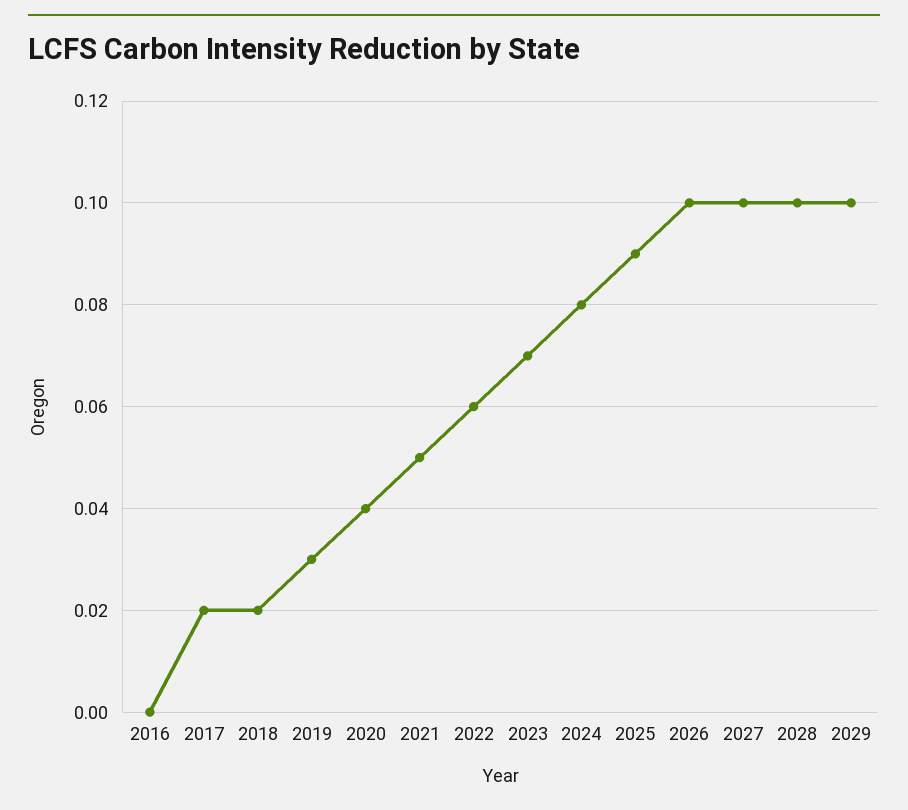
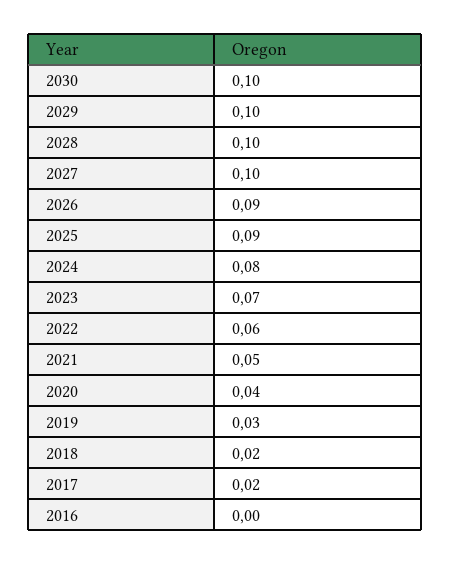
2026: 0.1 -> 0.09
2030: none -> 0.1

